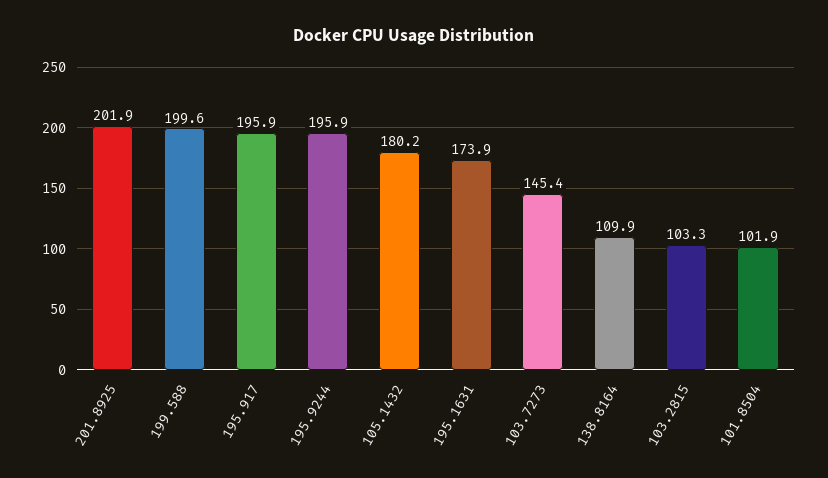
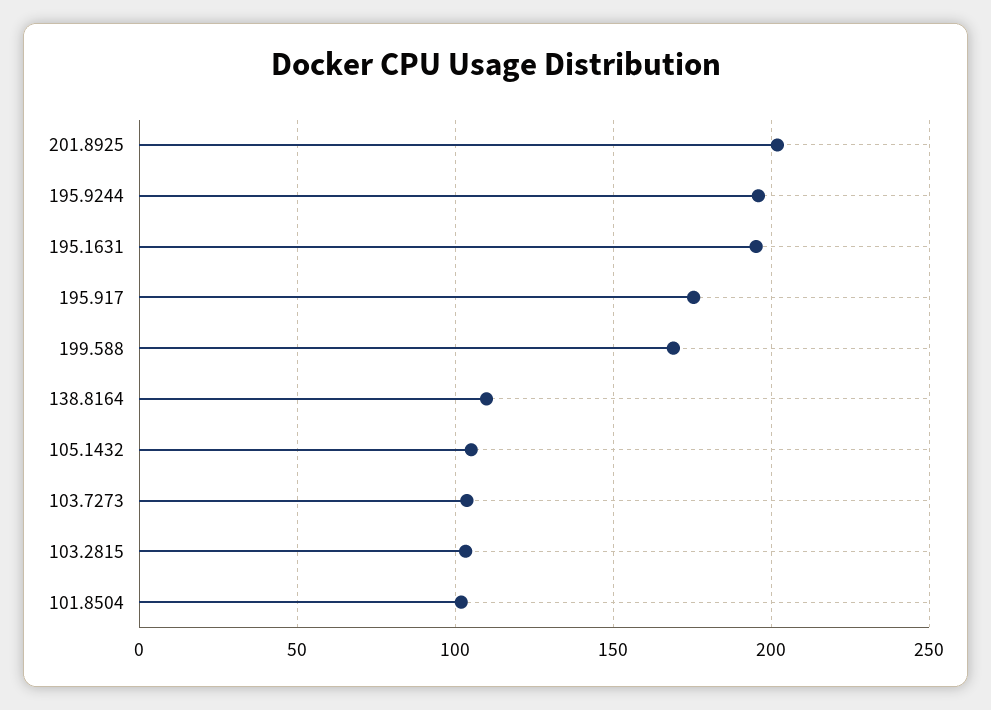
199.588: 199.6 -> 170
195.917: 195.9 -> 175
105.1432: 180.2 -> 105
195.1631: 173.9 -> 195
103.7273: 145.4 -> 105

